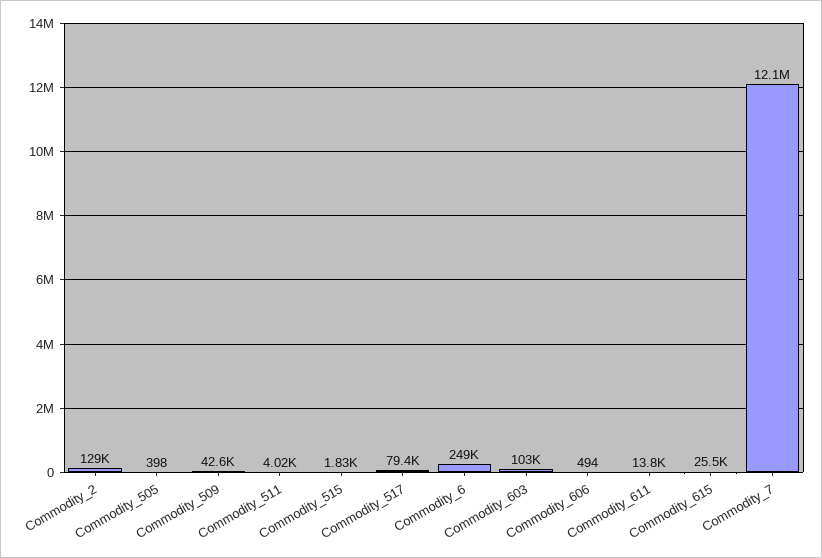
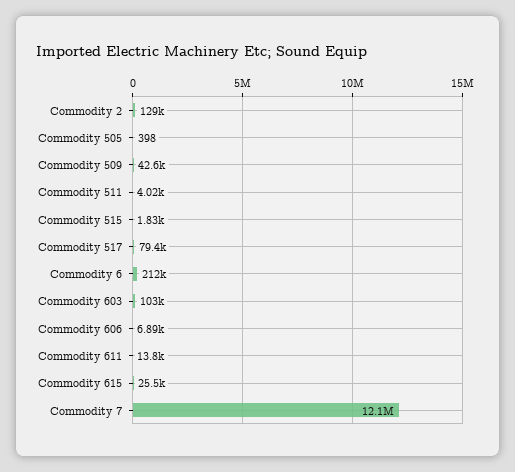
Commodity_6: 249000 -> 212000
Commodity_606: 494 -> 6890

